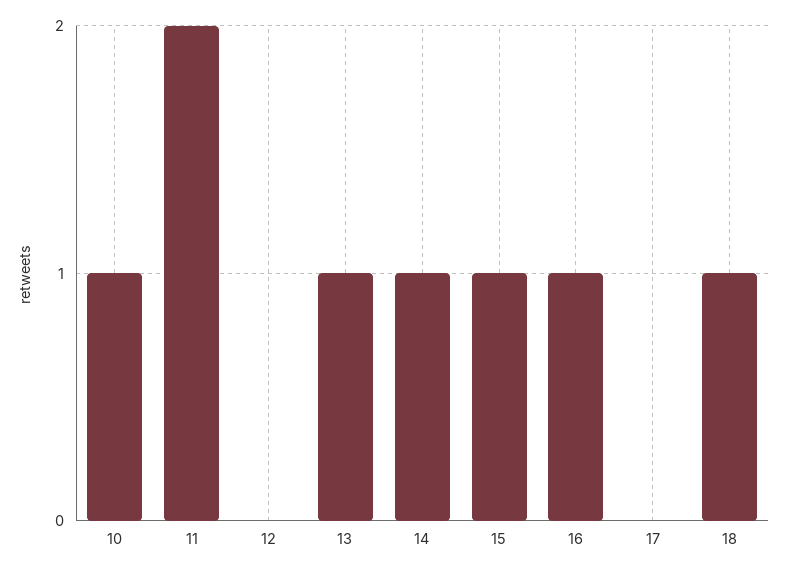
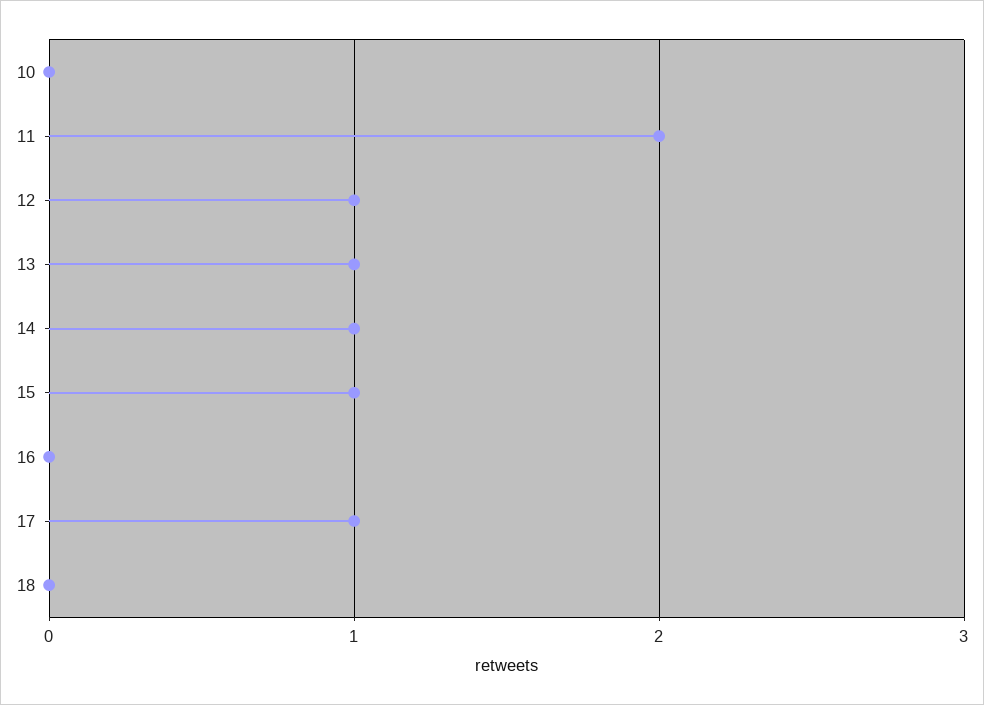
10: 1 -> 0
12: 0 -> 1
16: 1 -> 0
17: 0 -> 1
18: 1 -> 0

